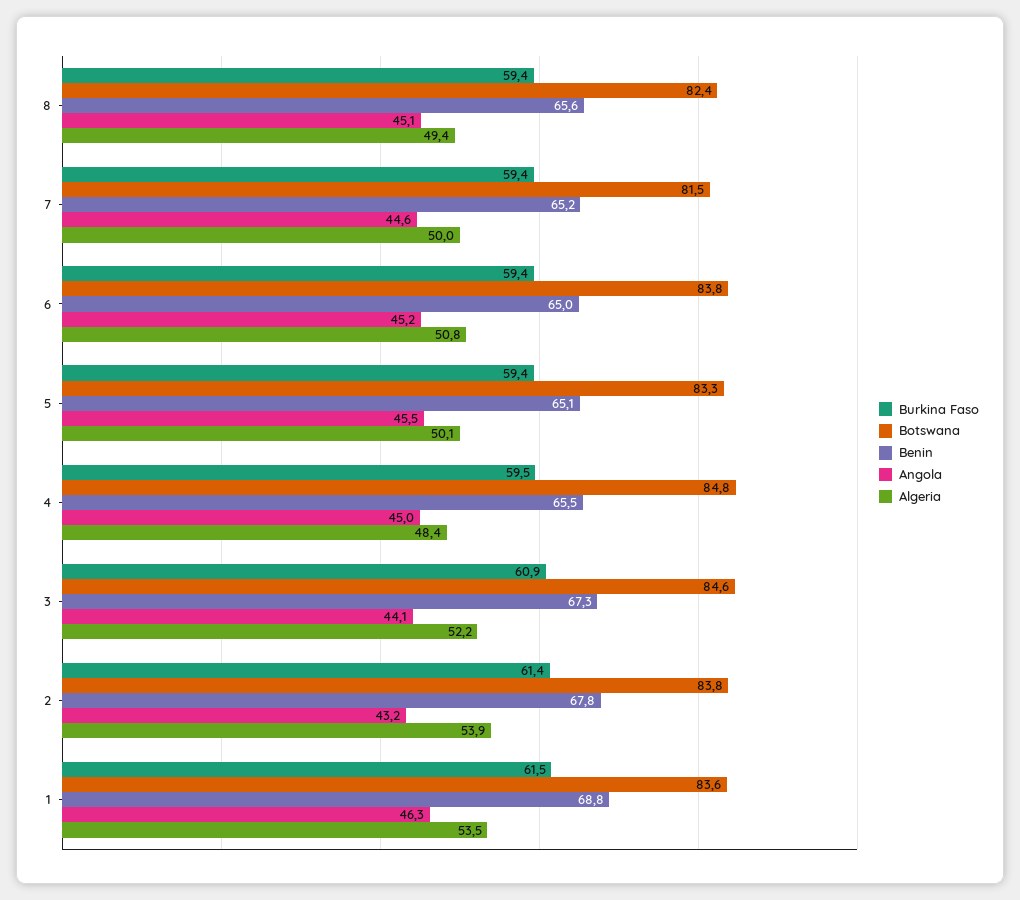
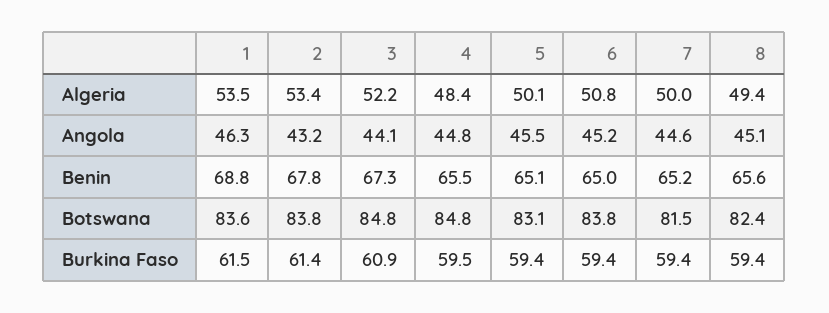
Botswana, 5: 83.3 -> 83.1
Angola, 4: 45 -> 44.8
Botswana, 3: 84.6 -> 84.8
Algeria, 2: 53.9 -> 53.4

